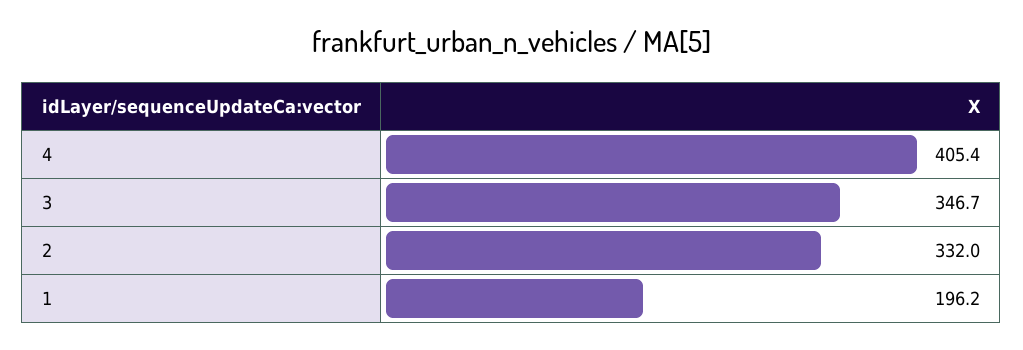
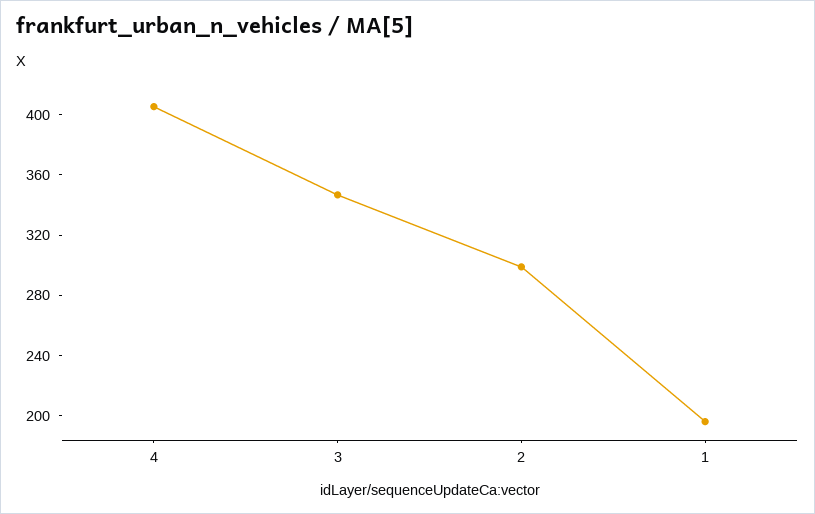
2: 332 -> 300

